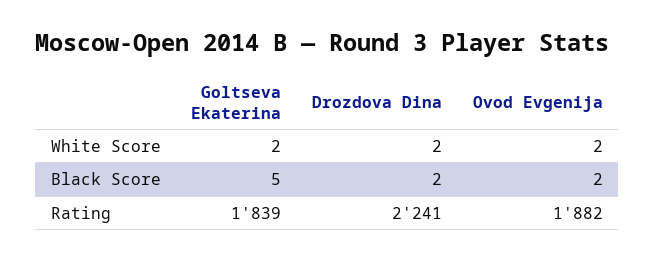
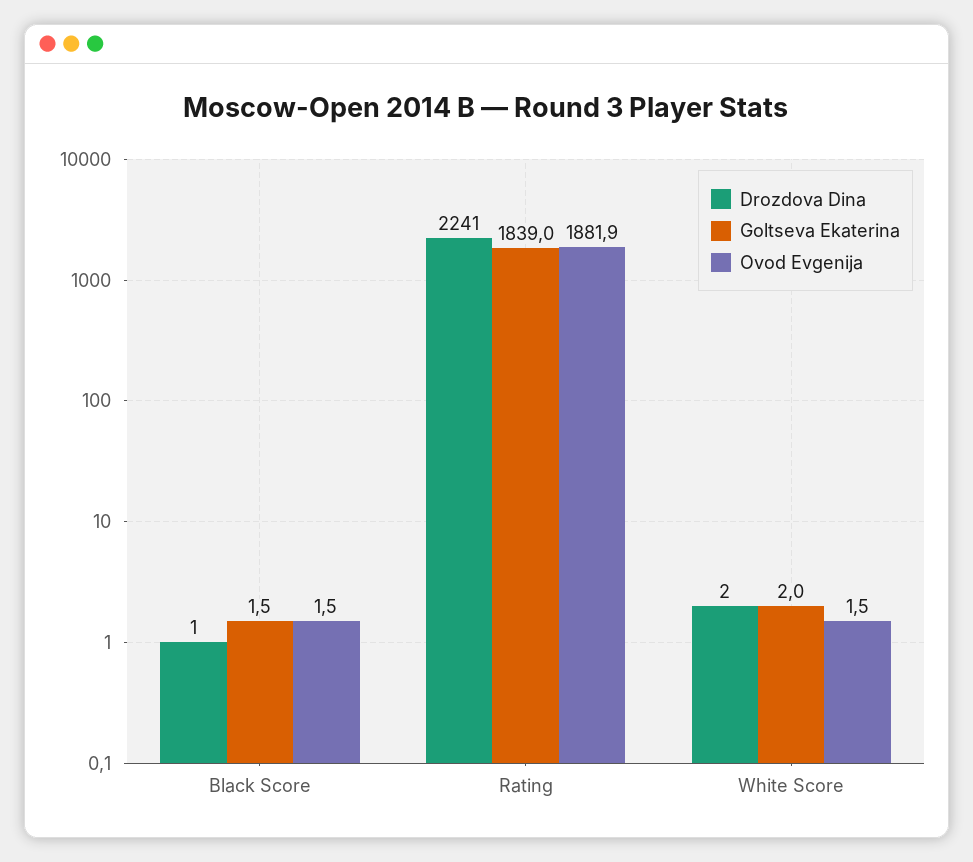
Goltseva Ekaterina, Black Score: 5 -> 1.5
Drozdova Dina, Black Score: 2 -> 1

